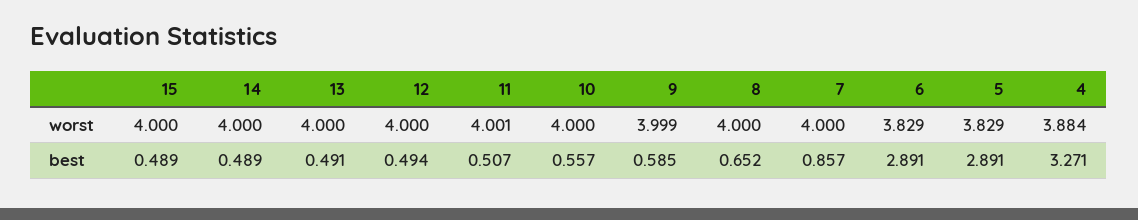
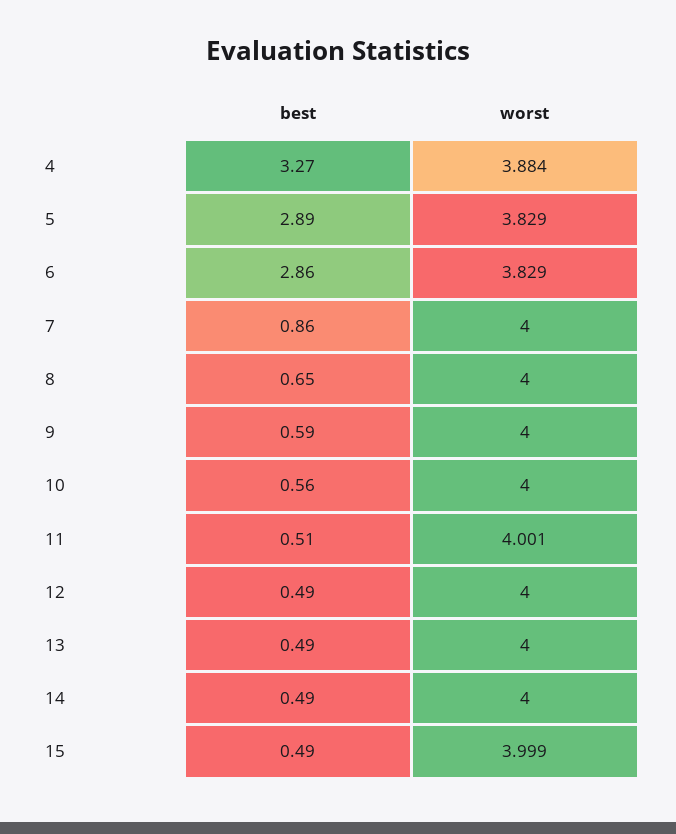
15, worst: 4 -> 3.999
9, worst: 3.999 -> 4
6, best: 2.891 -> 2.86

